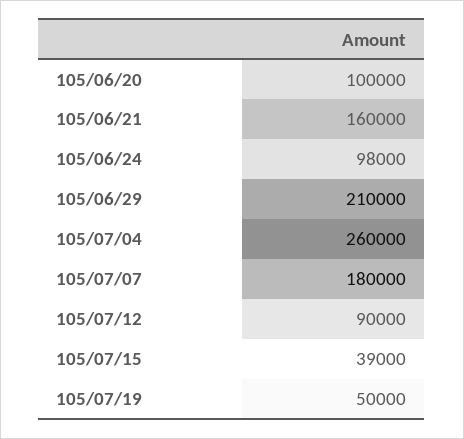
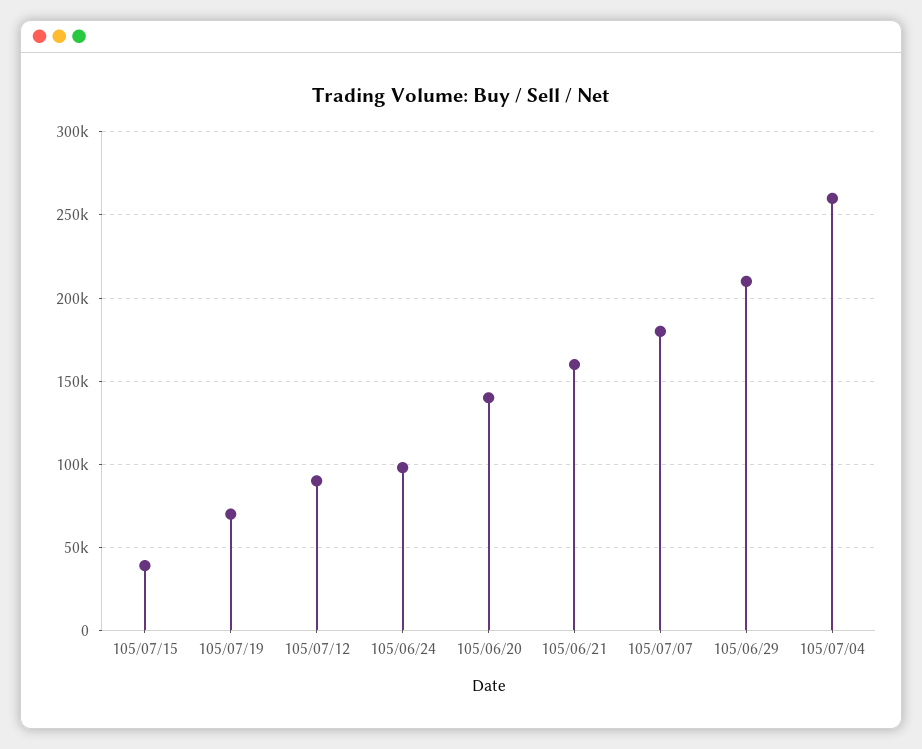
105/06/20: 100000 -> 140000
105/07/19: 50000 -> 70000

